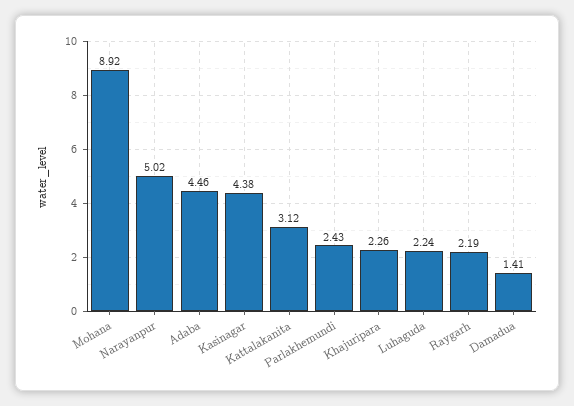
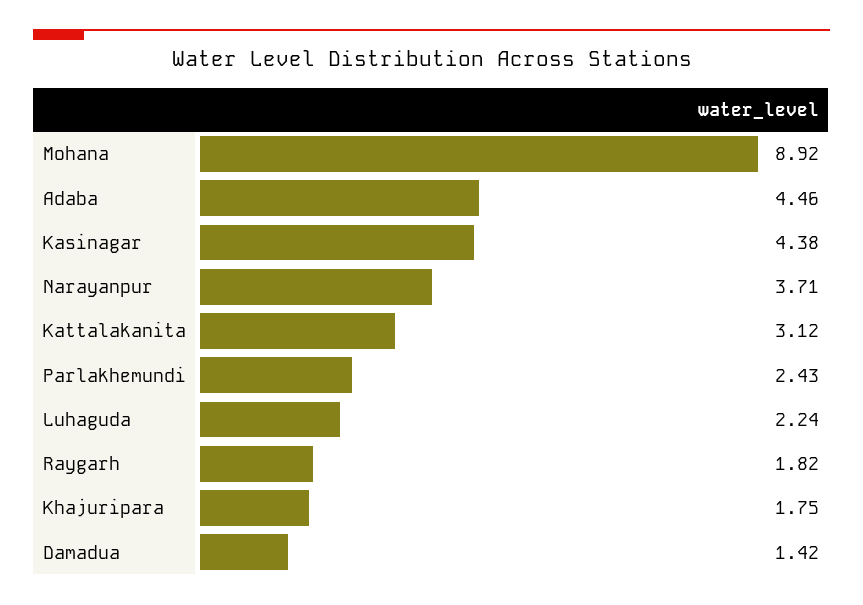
Narayanpur: 5.02 -> 3.71
Khajuripara: 2.26 -> 1.75
Raygarh: 2.19 -> 1.82
Damadua: 1.41 -> 1.42

